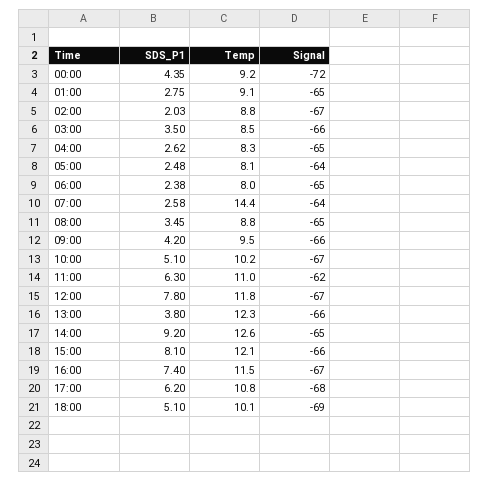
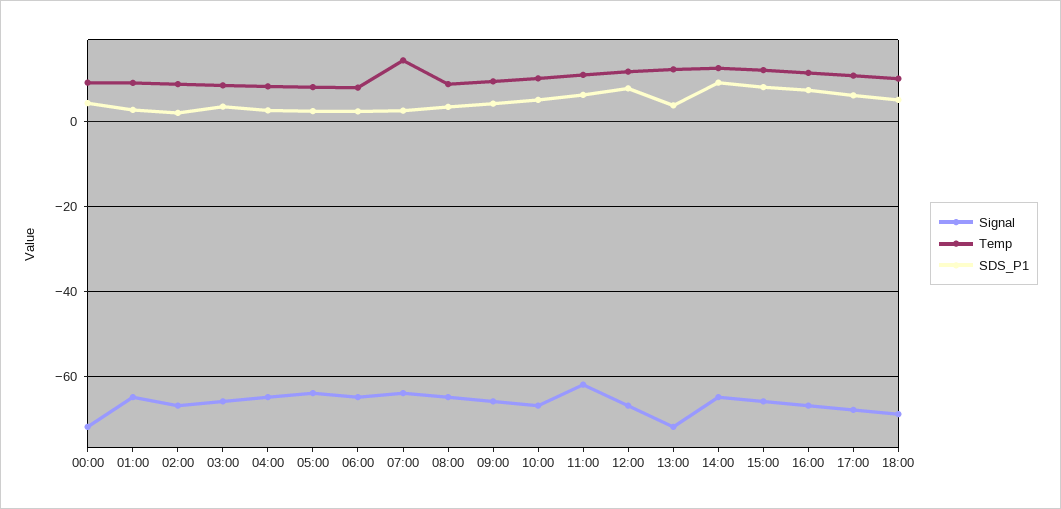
Signal, 13:00: -66 -> -72

